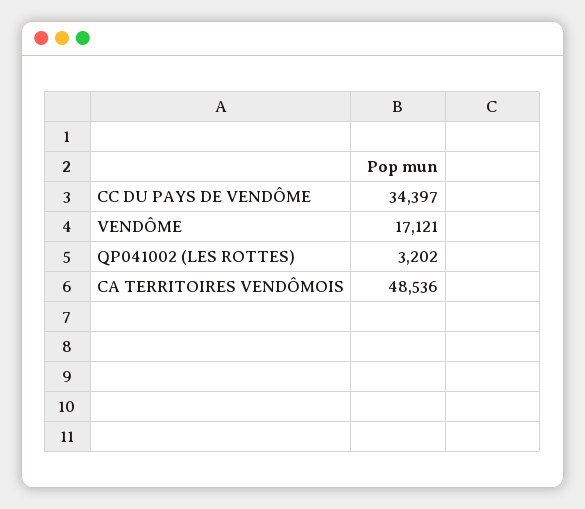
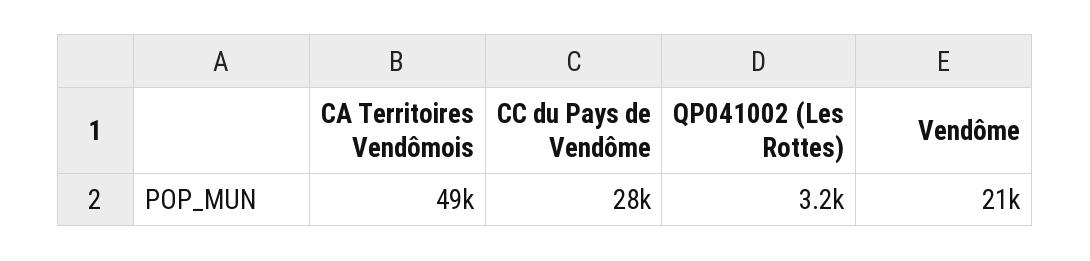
CC DU PAYS DE VENDÔME: 34397 -> 28000
VENDÔME: 17121 -> 21000

